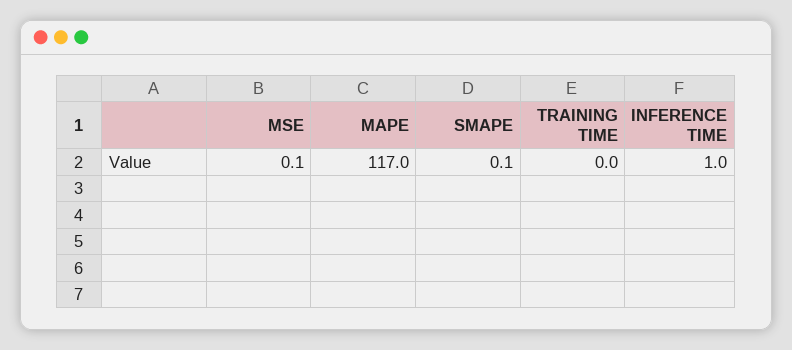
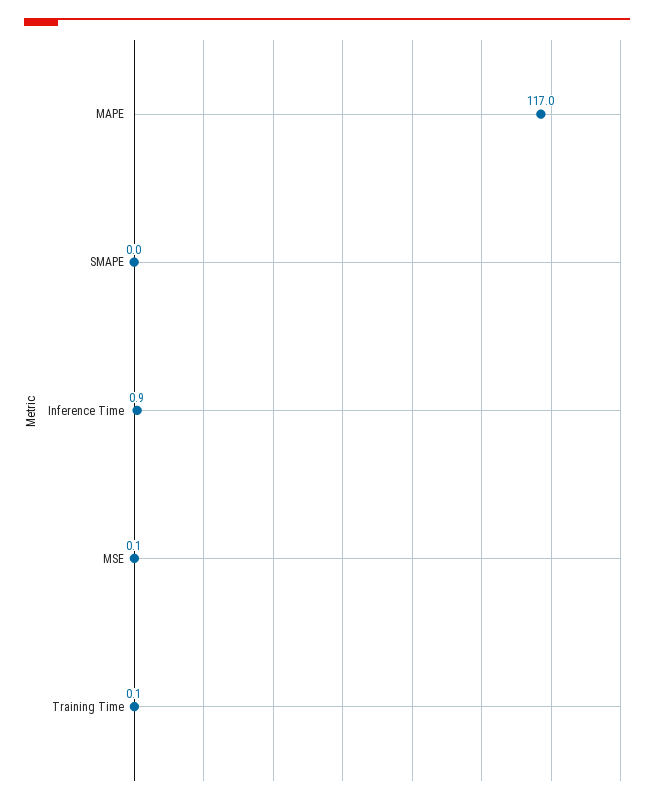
SMAPE: 0.1 -> 0
TRAINING TIME: 0 -> 0.1
INFERENCE TIME: 1 -> 0.9

